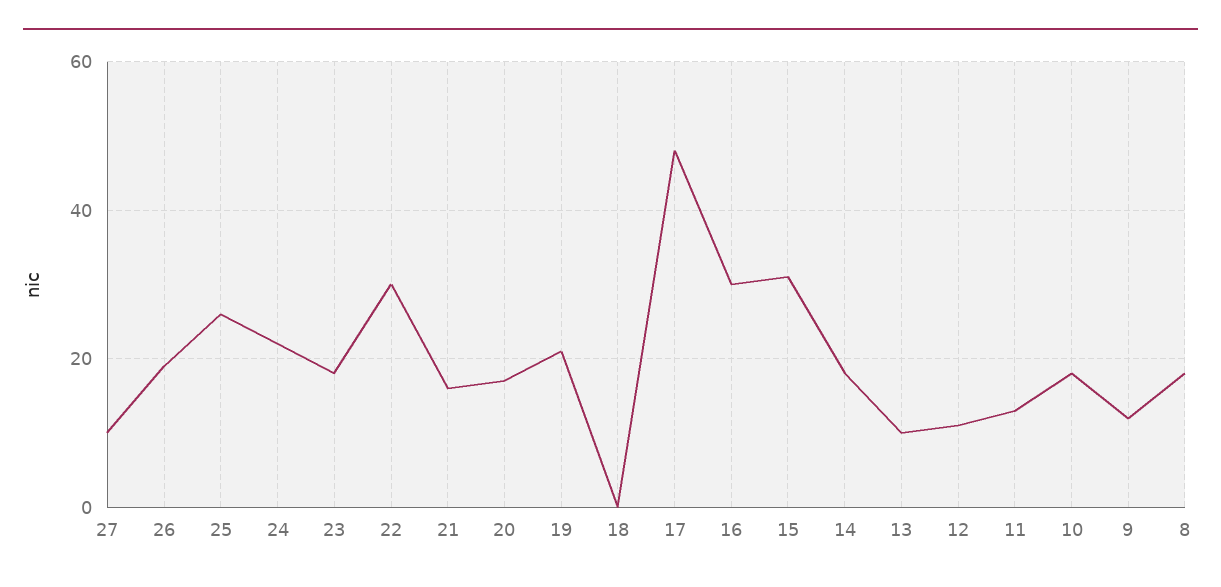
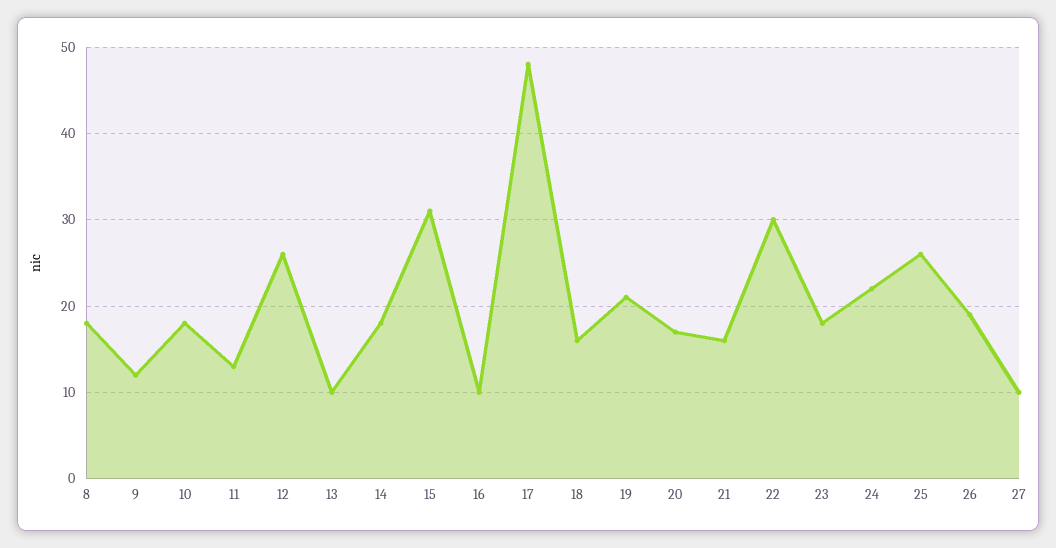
18: 0 -> 16
16: 30 -> 10
12: 10 -> 26

